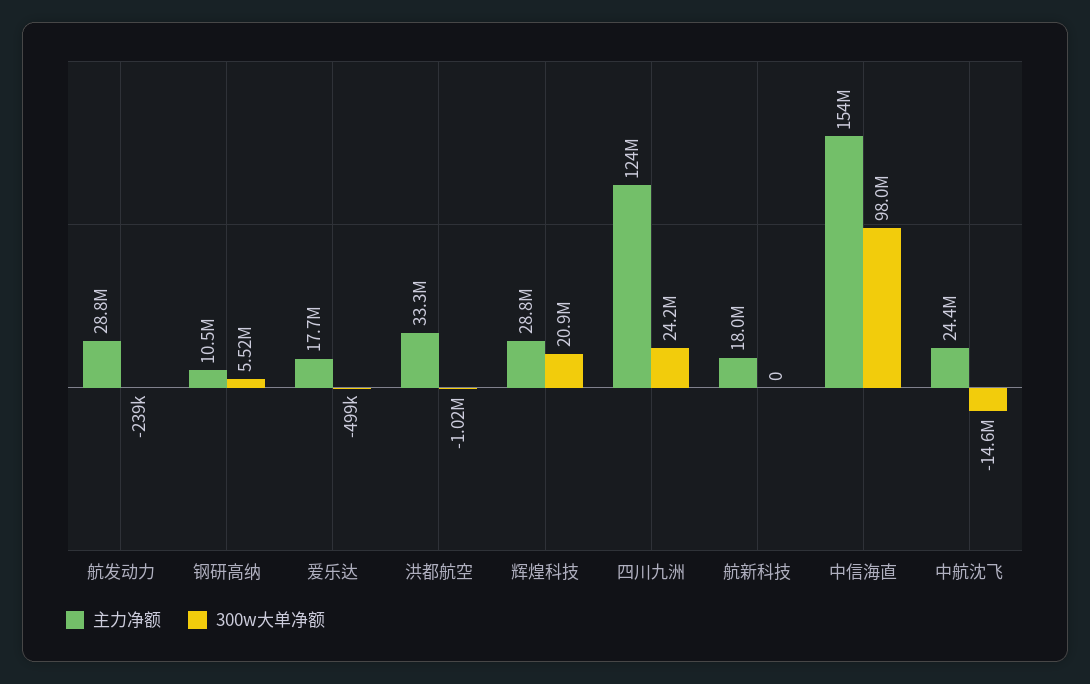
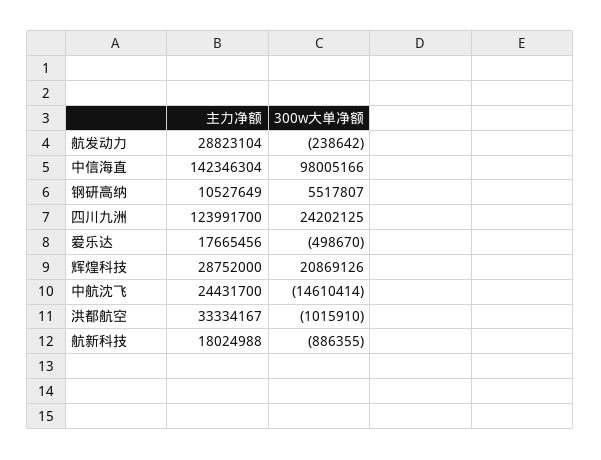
300w大单净额, 航新科技: 0 -> -886355
主力净额, 中信海直: 154000000 -> 142346304

